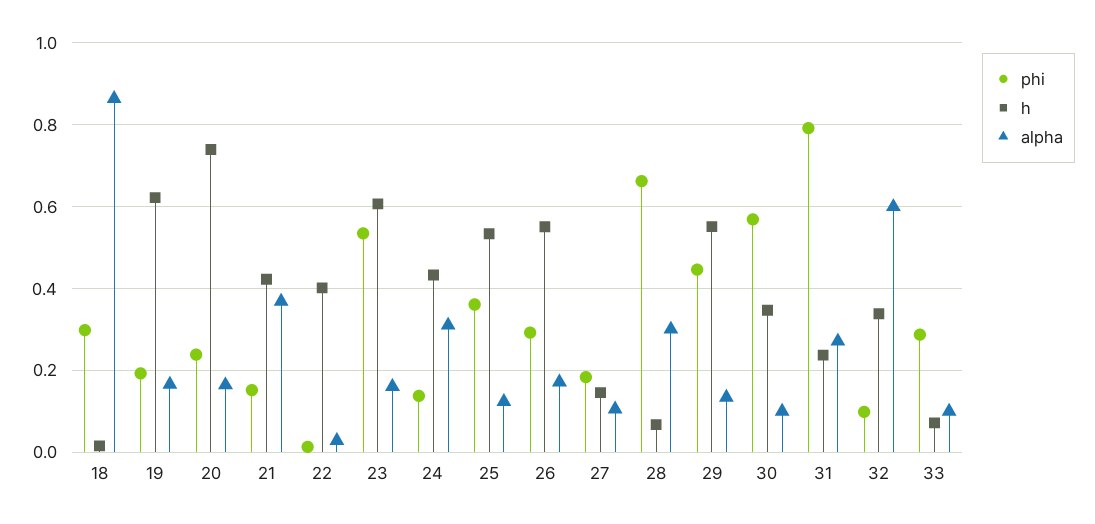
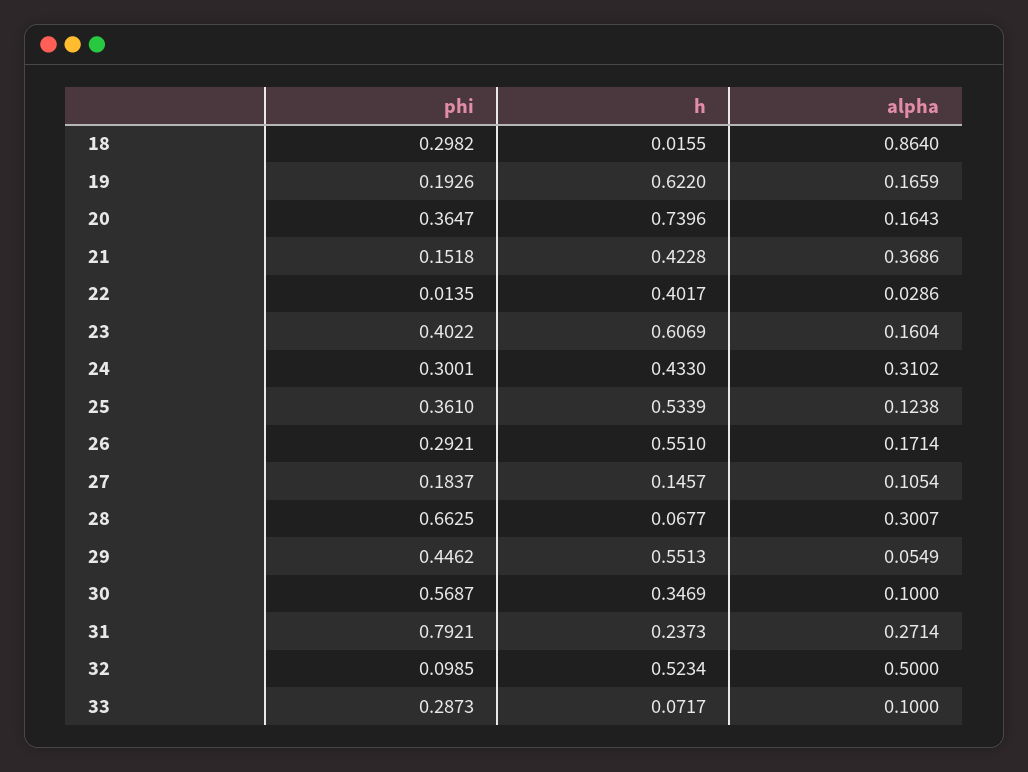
phi, 20: 0.24 -> 0.3647
phi, 23: 0.54 -> 0.4022
phi, 24: 0.14 -> 0.3001
alpha, 29: 0.14 -> 0.0549
h, 32: 0.34 -> 0.5234
alpha, 32: 0.6 -> 0.5

